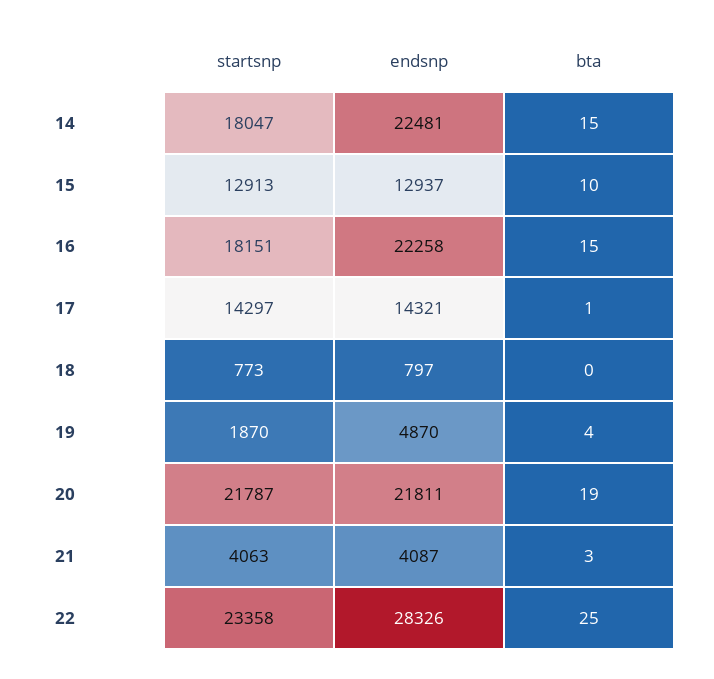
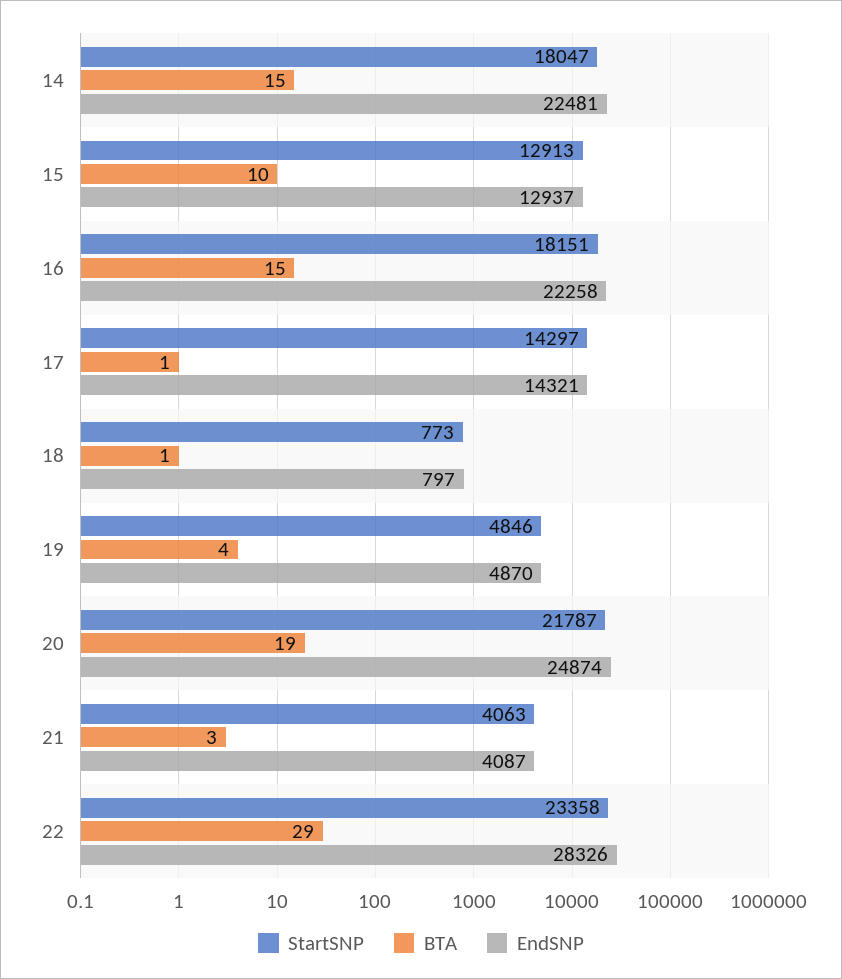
bta, 18: 0 -> 1
startsnp, 19: 1870 -> 4846
endsnp, 20: 21811 -> 24874
bta, 22: 25 -> 29

